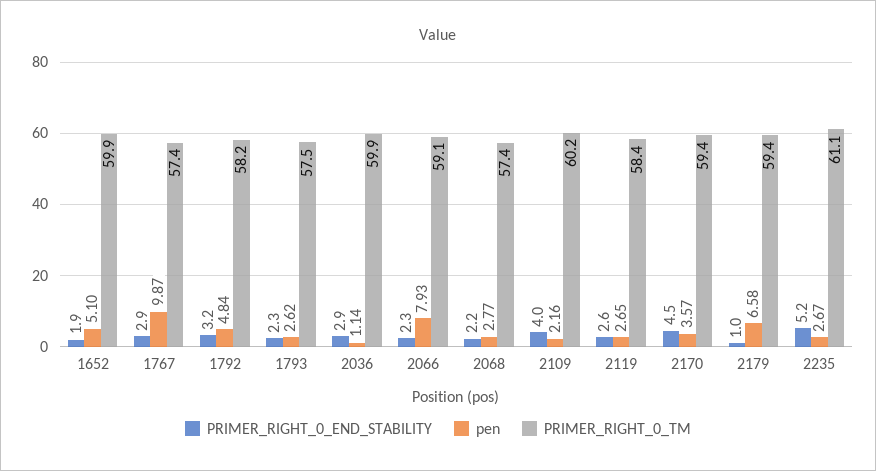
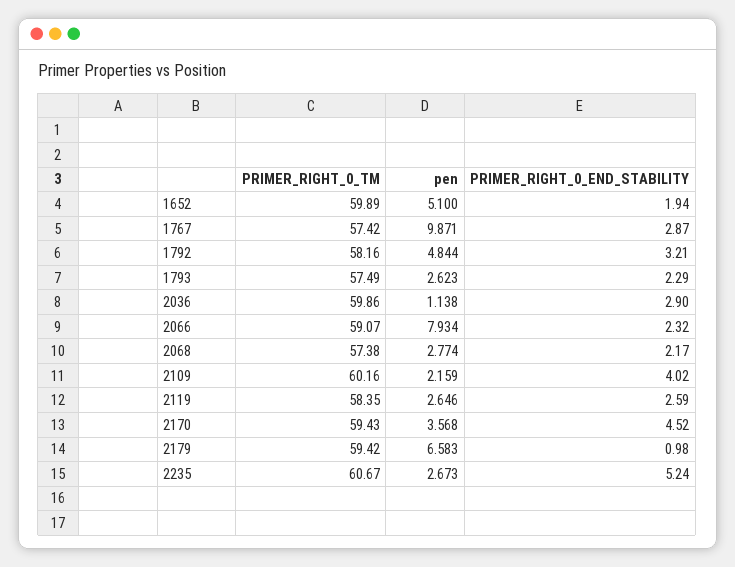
PRIMER_RIGHT_0_TM, 2235: 61.1 -> 60.67

